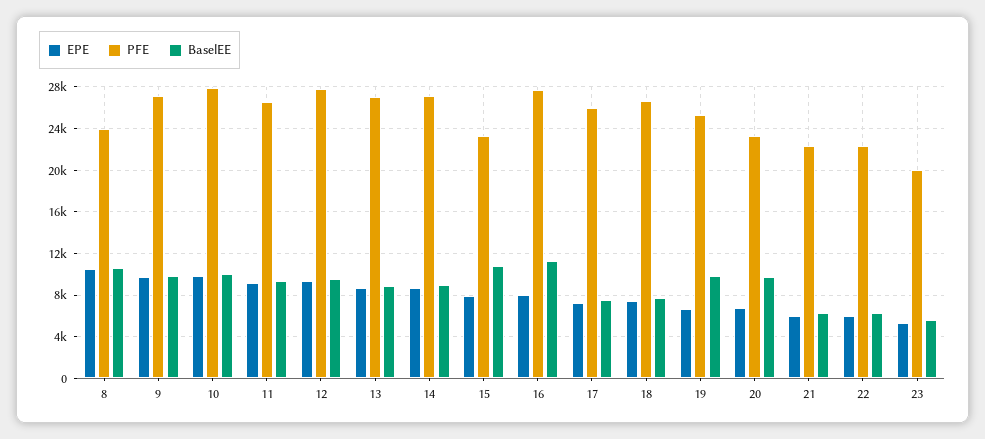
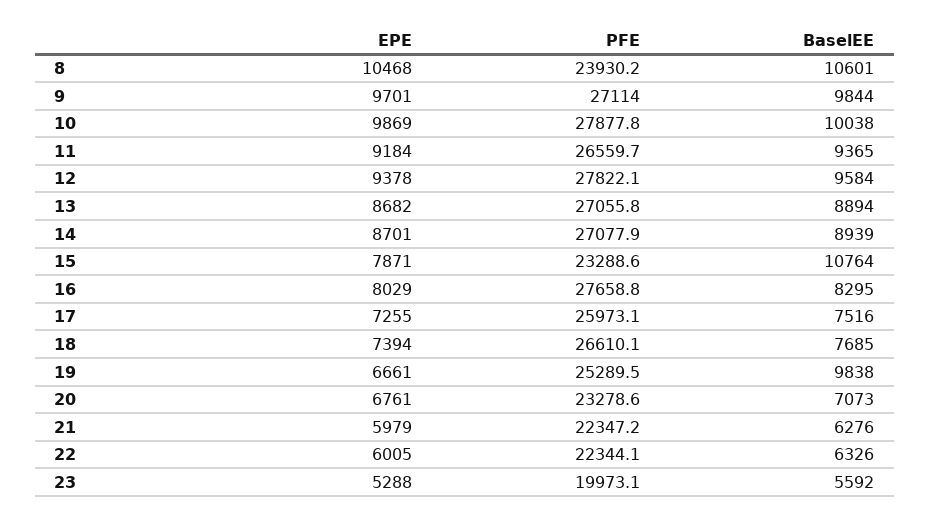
BaselEE, 16: 11000 -> 8295
BaselEE, 20: 10000 -> 7073

